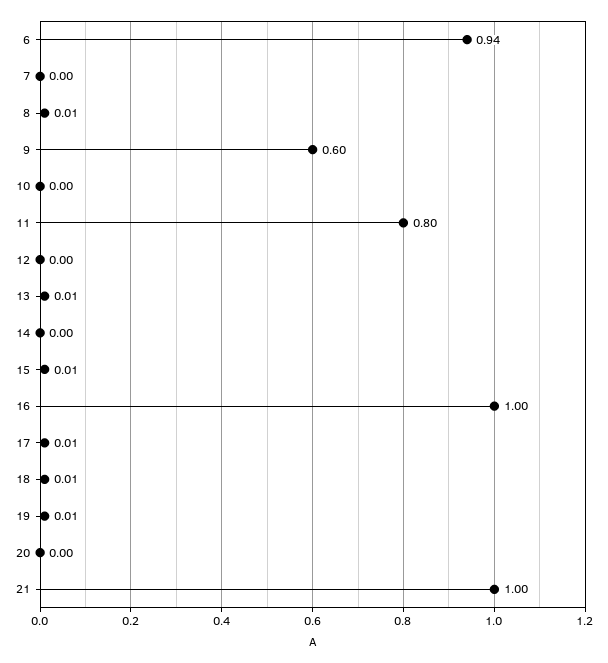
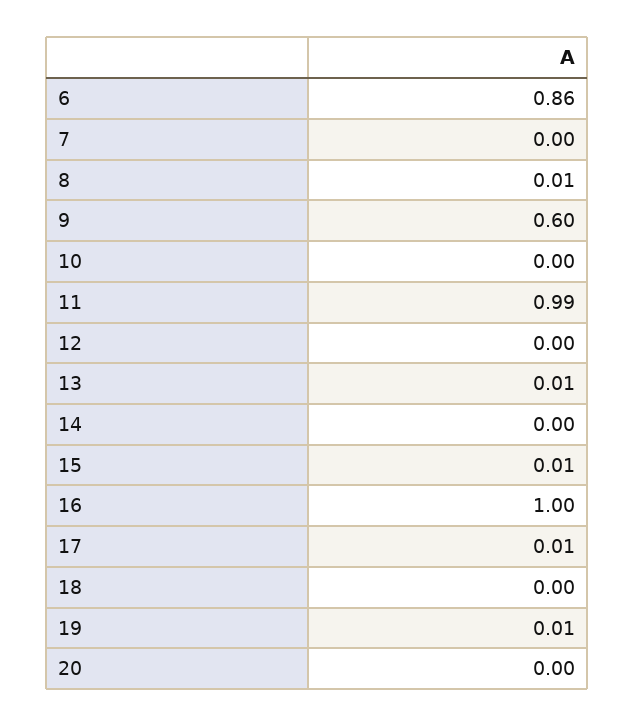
6: 0.94 -> 0.86
11: 0.8 -> 0.99
18: 0.01 -> 0
21: 1 -> none

